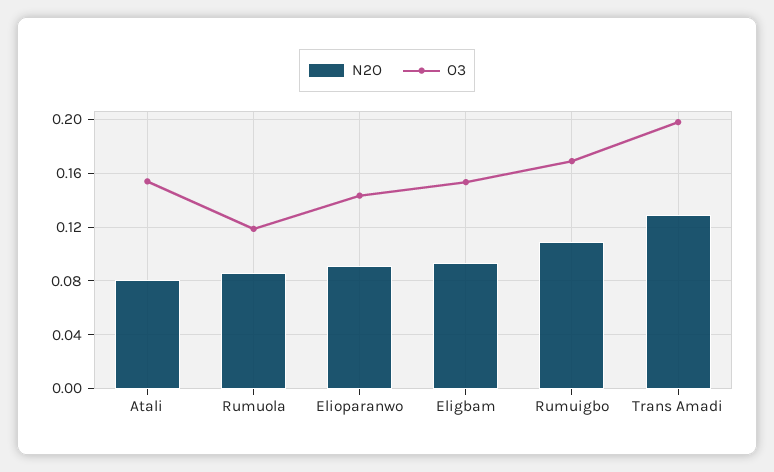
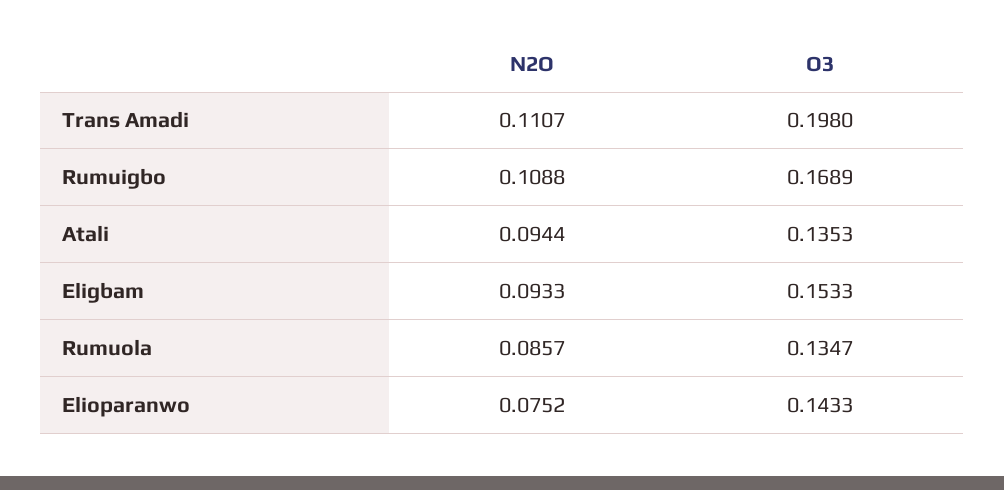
N2O, Atali: 0.08 -> 0.0944
O3, Atali: 0.155 -> 0.1353
O3, Rumuola: 0.12 -> 0.1347
N2O, Elioparanwo: 0.09 -> 0.0752
N2O, Trans Amadi: 0.13 -> 0.1107

